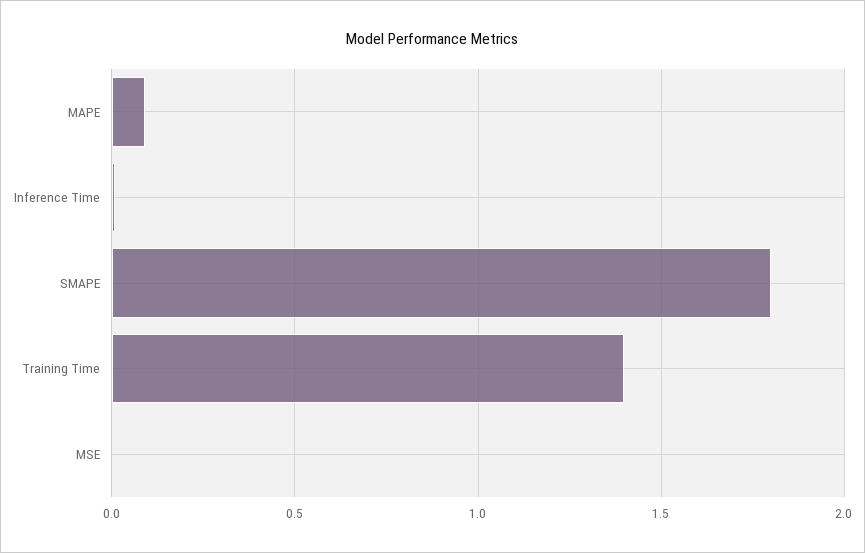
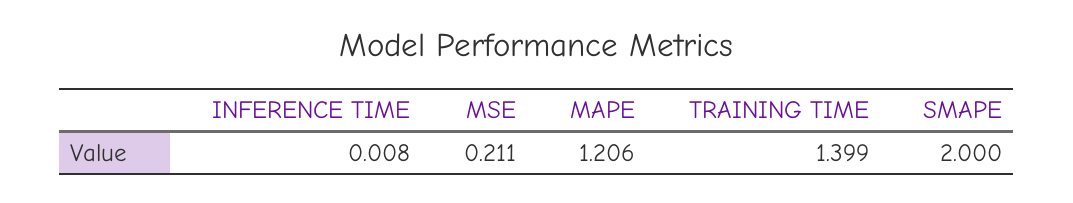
MAPE: 0.1 -> 1.206
SMAPE: 1.8 -> 2
MSE: 0 -> 0.211

